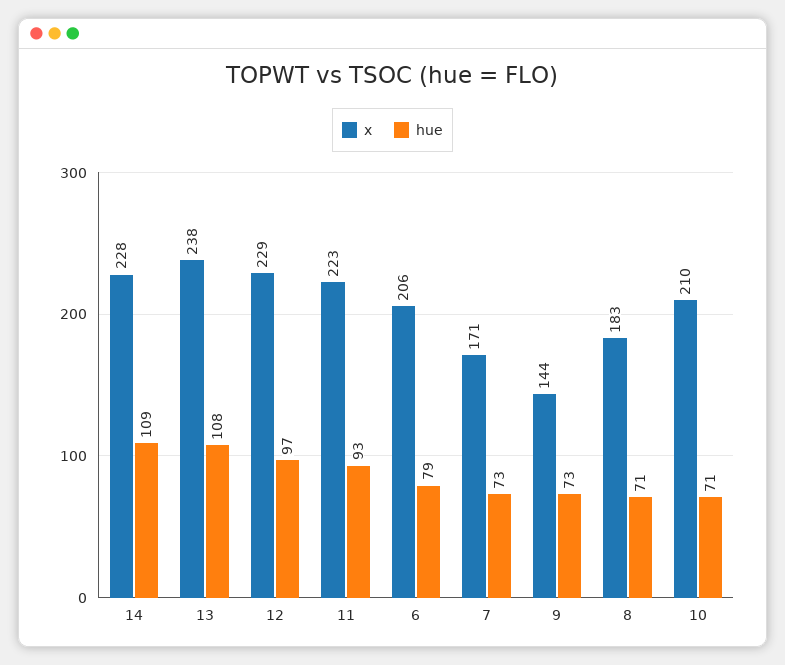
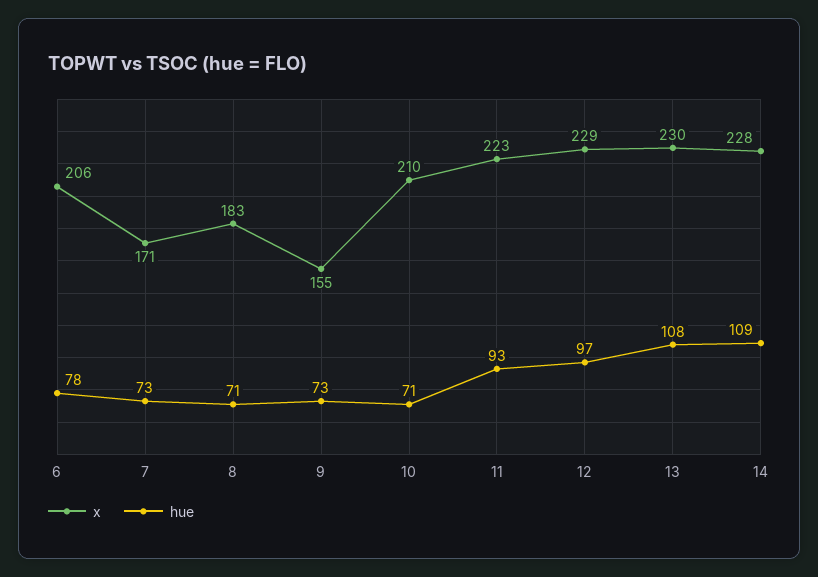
x, 13: 238 -> 230
hue, 6: 79 -> 78
x, 9: 144 -> 155

